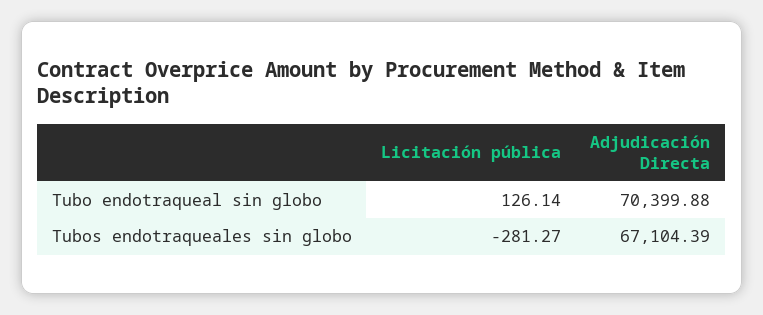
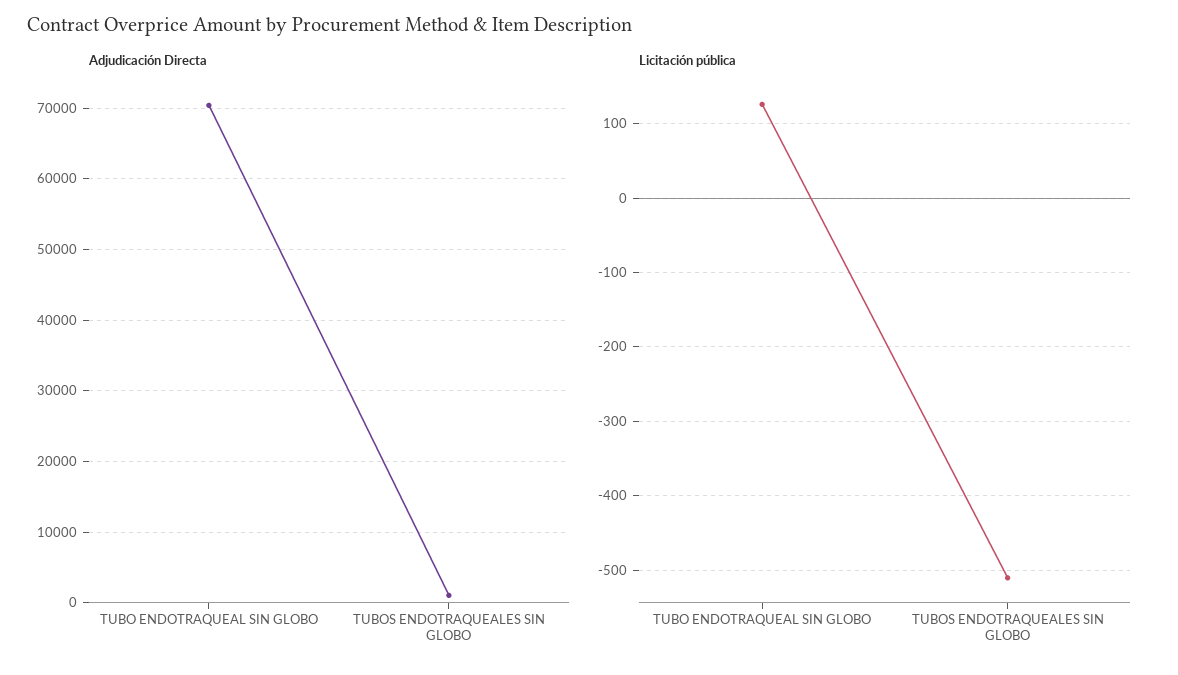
Licitación pública, Tubos endotraqueales sin globo: -281.27 -> -510
Adjudicación Directa, Tubos endotraqueales sin globo: 67104.39 -> 1000

